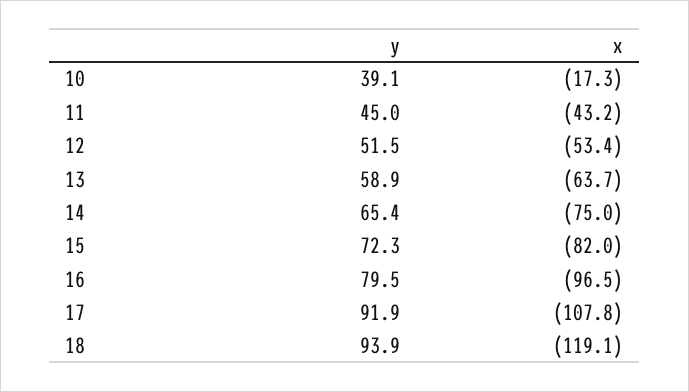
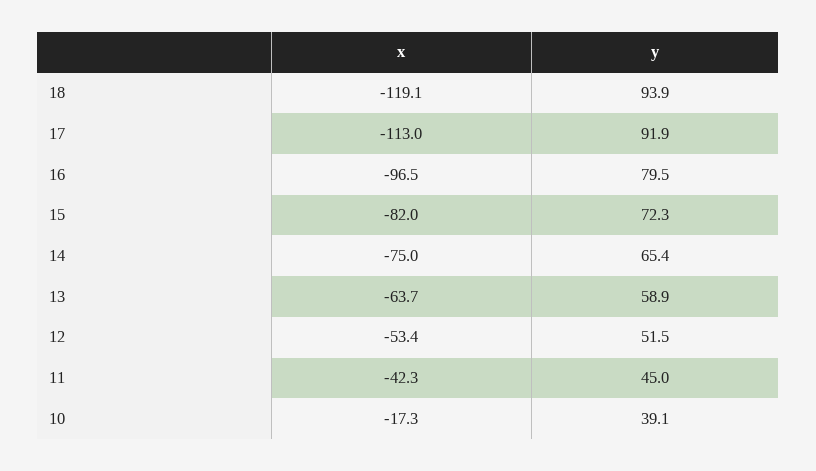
x, 11: -43.2 -> -42.3
x, 17: -107.8 -> -113

